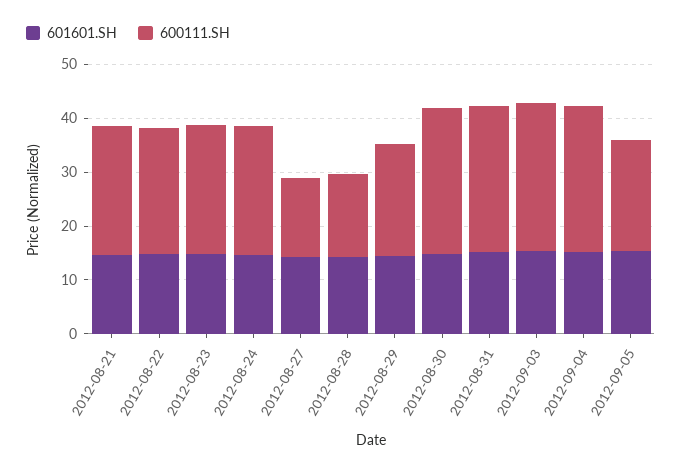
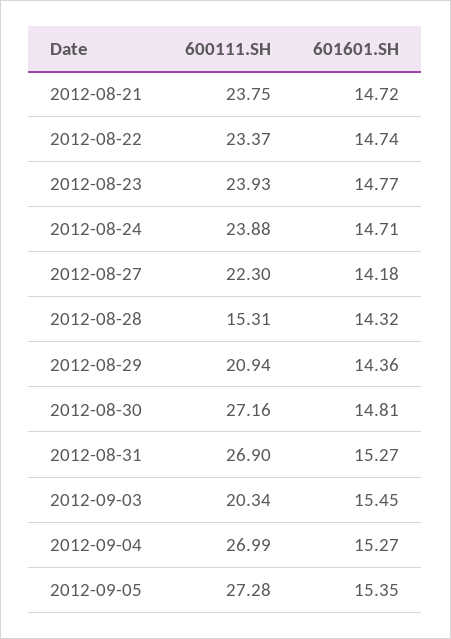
600111.SH, 2012-08-27: 14 -> 22.3
600111.SH, 2012-09-03: 28 -> 20.34
600111.SH, 2012-09-05: 20 -> 27.28

